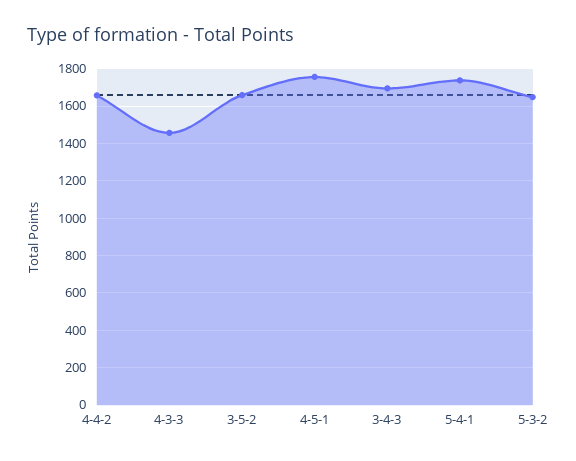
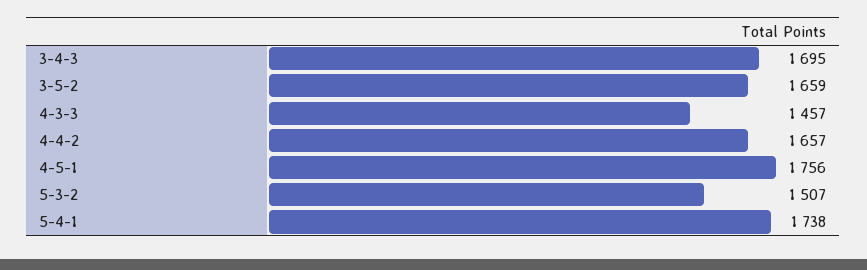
5-3-2: 1650 -> 1507

